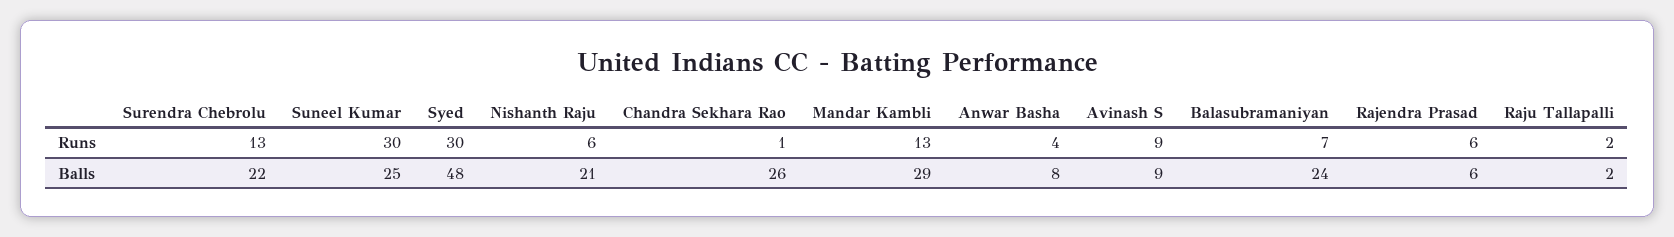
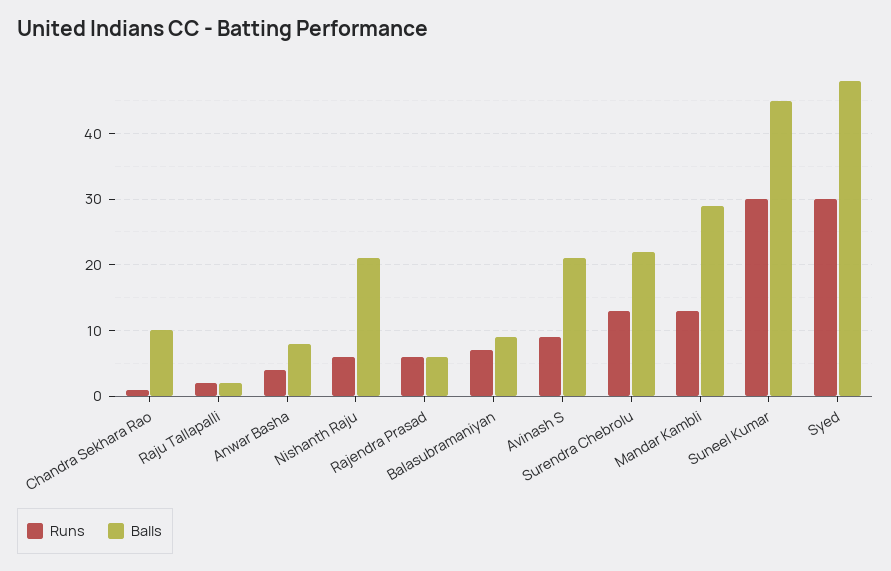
Balls, Suneel Kumar: 25 -> 45
Balls, Chandra Sekhara Rao: 26 -> 10
Balls, Avinash S: 9 -> 21
Balls, Balasubramaniyan: 24 -> 9

